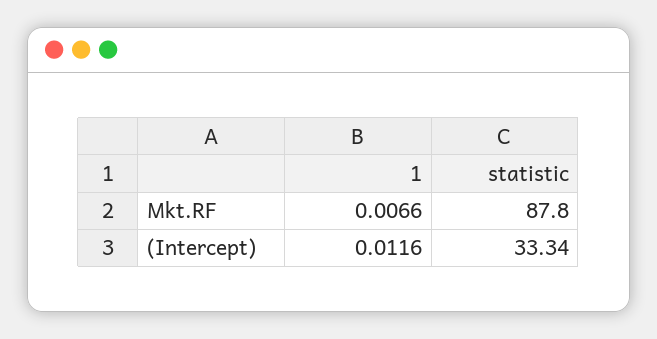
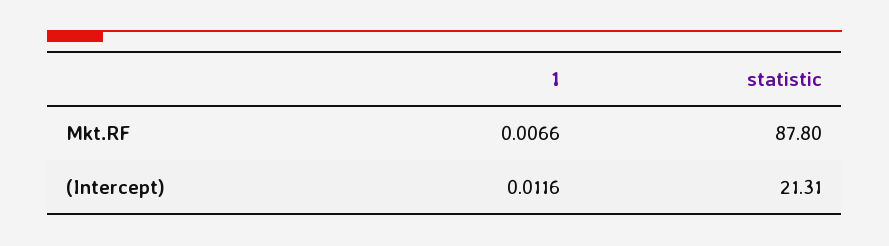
statistic, (Intercept): 33.34 -> 21.31

